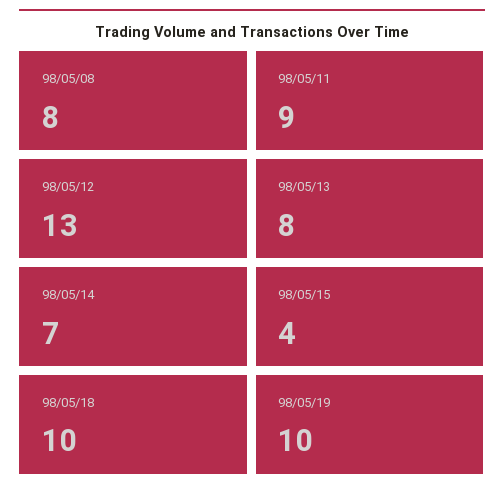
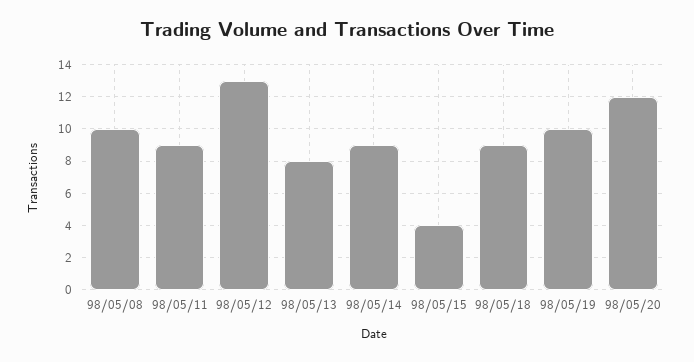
98/05/08: 8 -> 10
98/05/14: 7 -> 9
98/05/18: 10 -> 9
98/05/20: none -> 12

